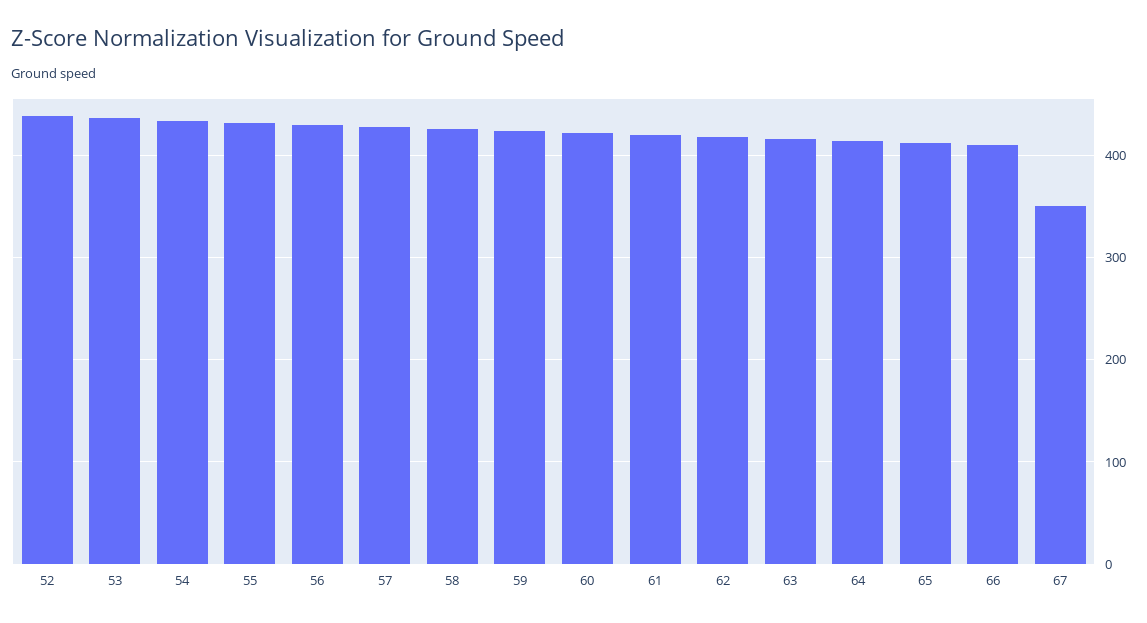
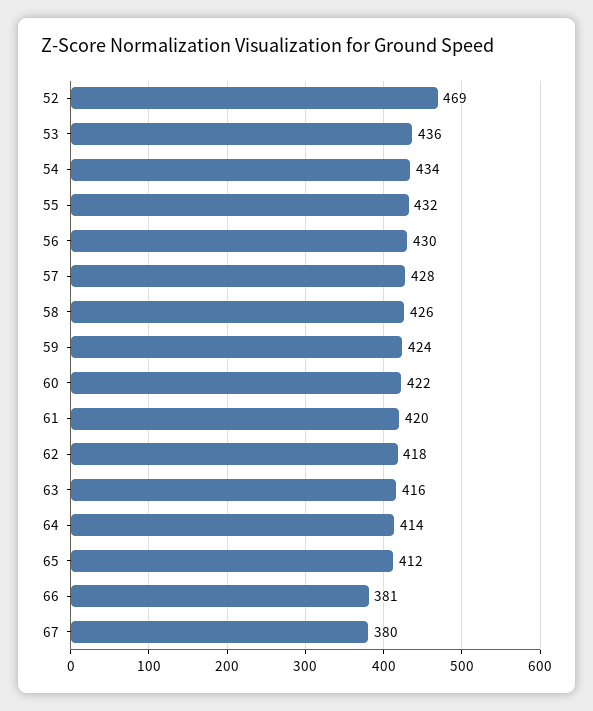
52: 440 -> 469
66: 410 -> 381
67: 350 -> 380

